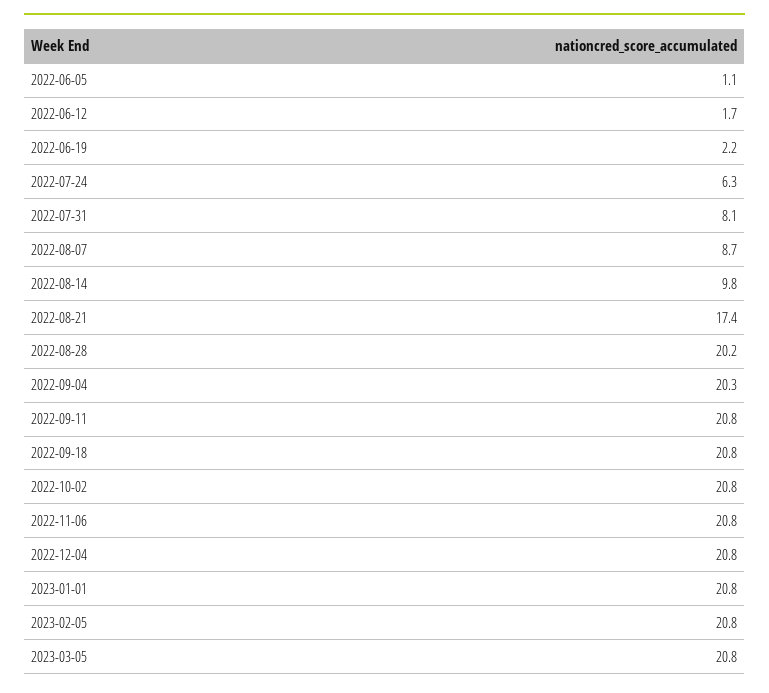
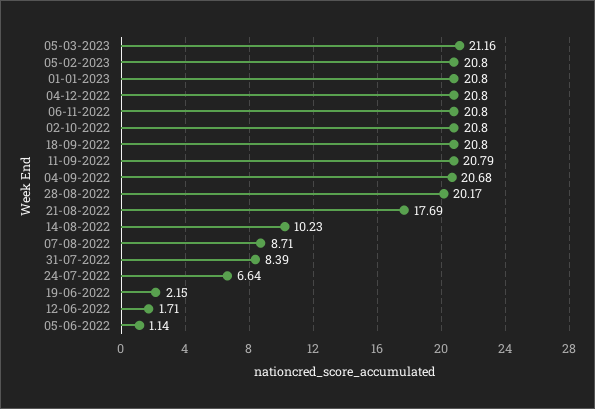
2022-07-24: 6.3 -> 6.64
2022-07-31: 8.1 -> 8.39
2022-08-14: 9.8 -> 10.23
2022-08-21: 17.4 -> 17.69
2022-09-04: 20.3 -> 20.68
2023-03-05: 20.8 -> 21.16

